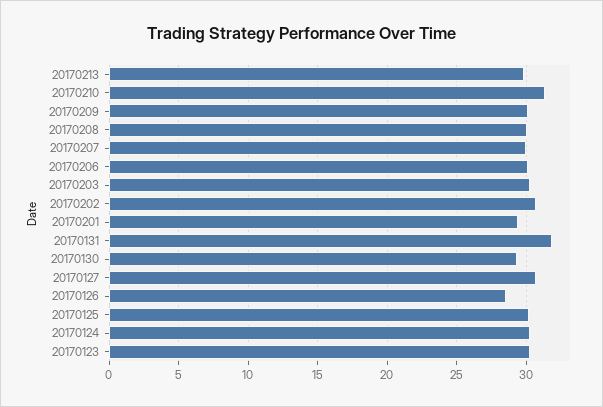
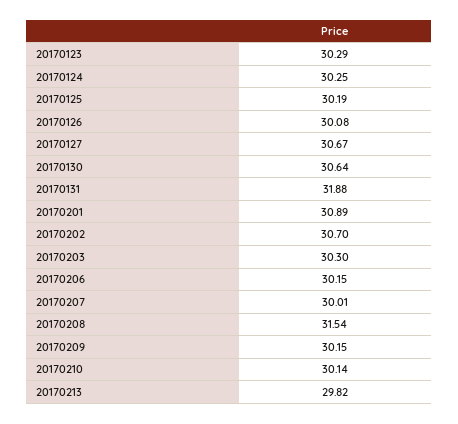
20170210: 31.5 -> 30.14
20170208: 30 -> 31.54
20170201: 29.5 -> 30.89
20170130: 29.5 -> 30.64
20170126: 28.5 -> 30.08

